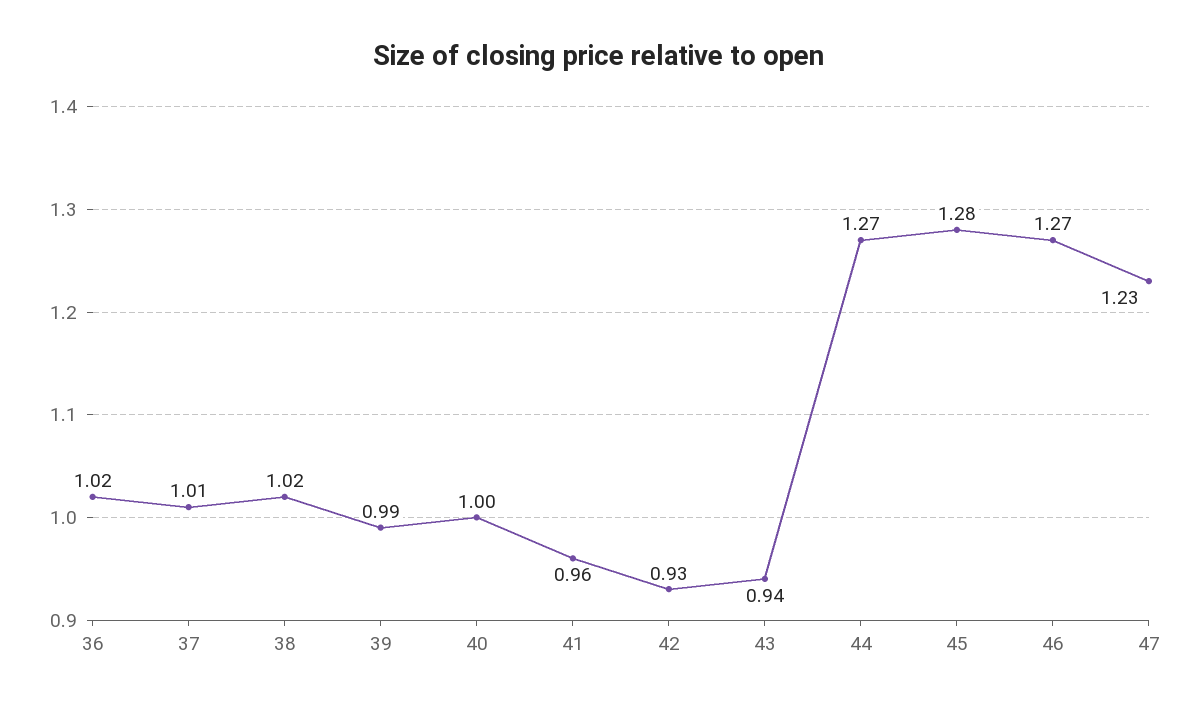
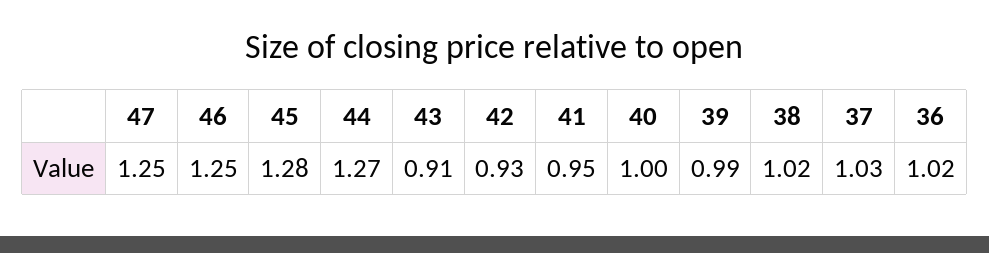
37: 1.01 -> 1.03
41: 0.96 -> 0.95
43: 0.94 -> 0.91
46: 1.27 -> 1.25
47: 1.23 -> 1.25

